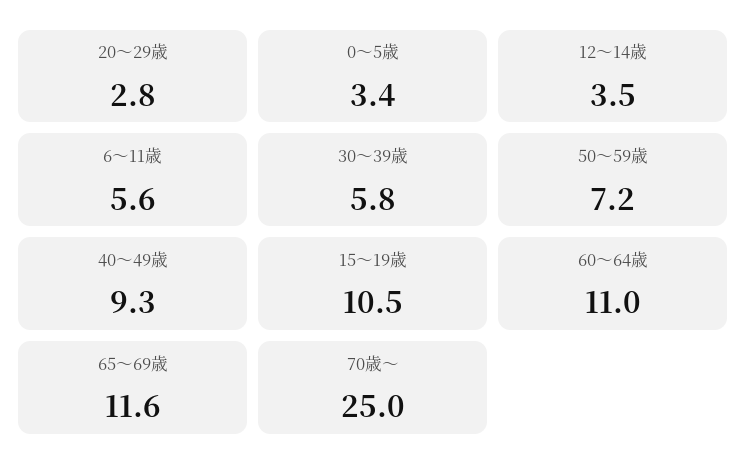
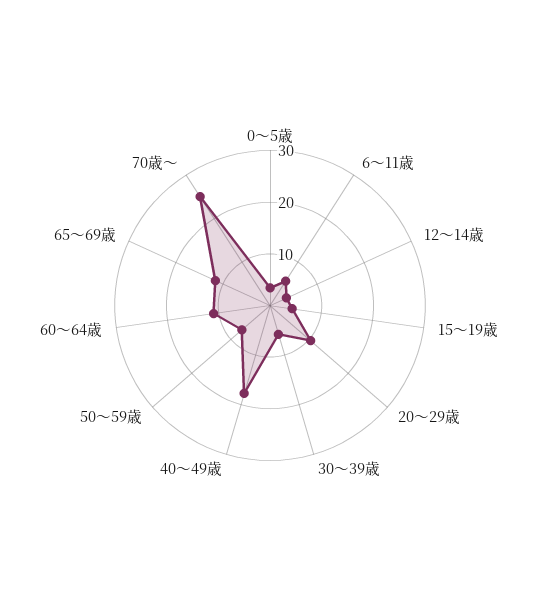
20～29歳: 2.8 -> 10
40～49歳: 9.3 -> 18
15～19歳: 10.5 -> 4

